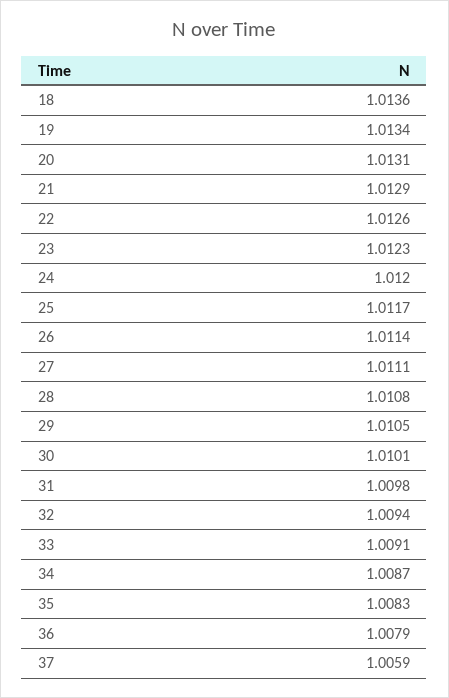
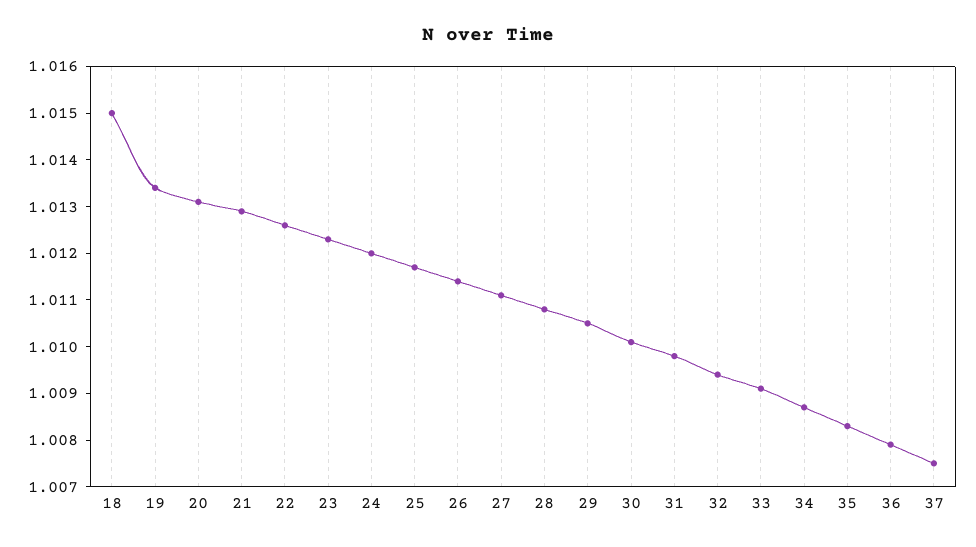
18: 1.0136 -> 1.015
37: 1.0059 -> 1.0075

